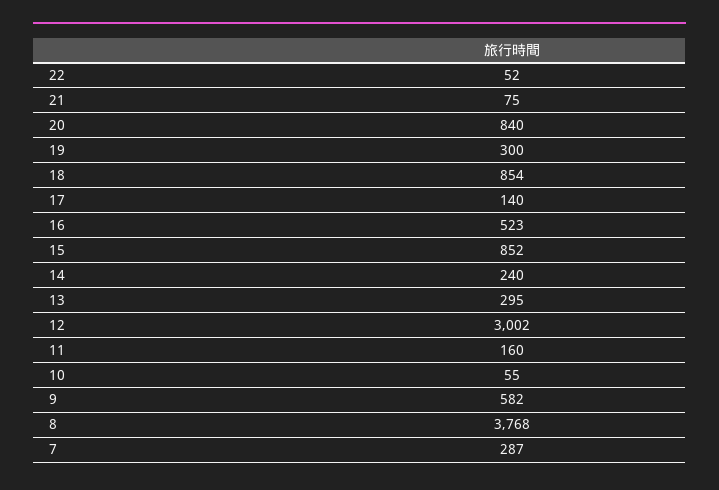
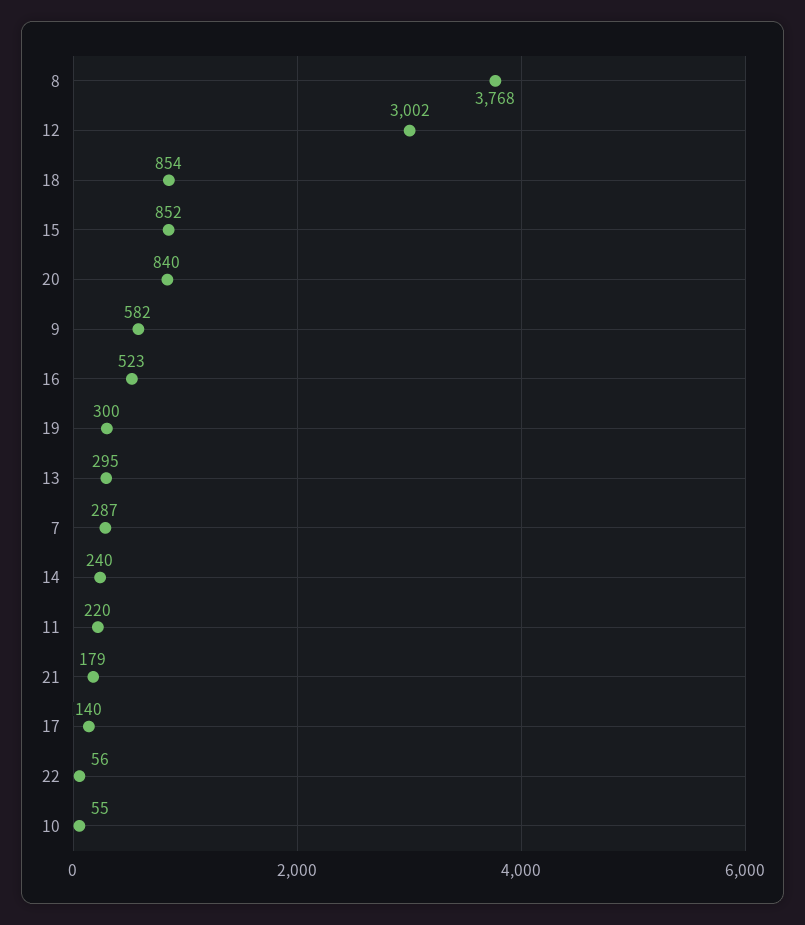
22: 52 -> 56
21: 75 -> 179
11: 160 -> 220

